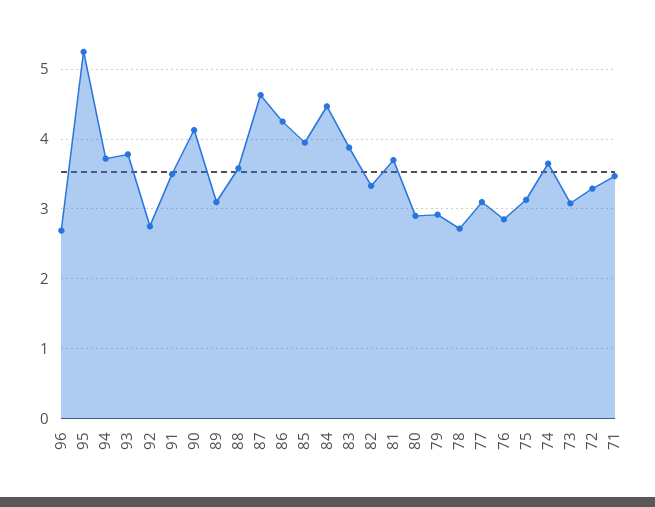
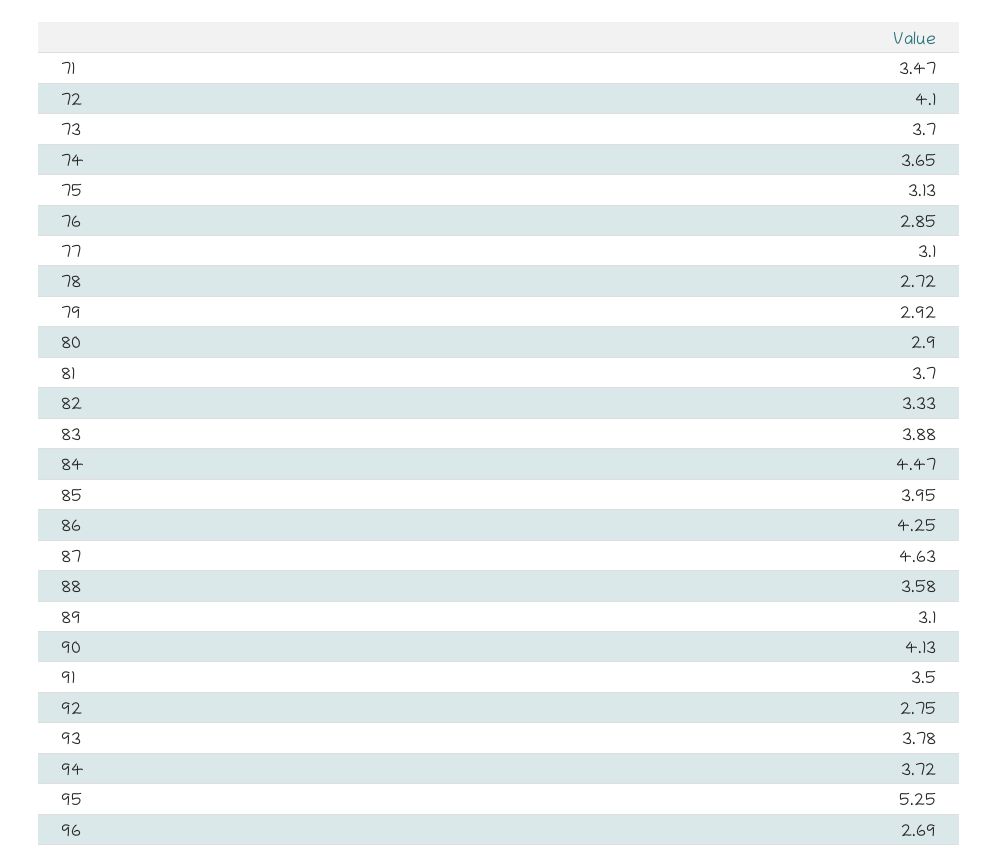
73: 3.1 -> 3.7
72: 3.3 -> 4.1

